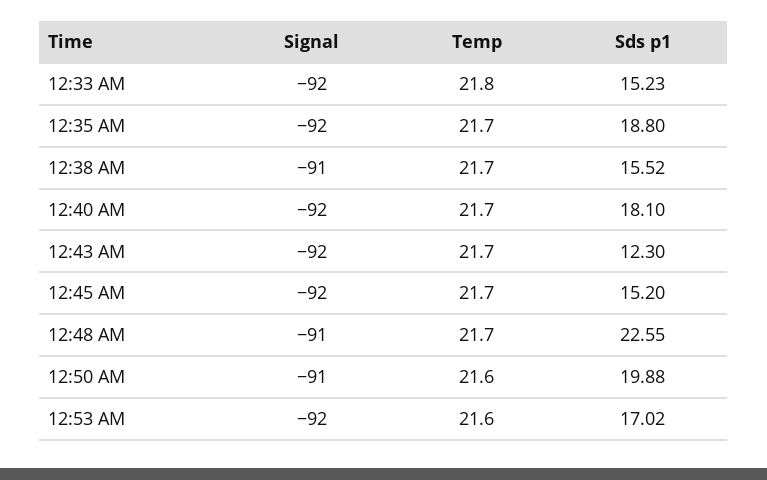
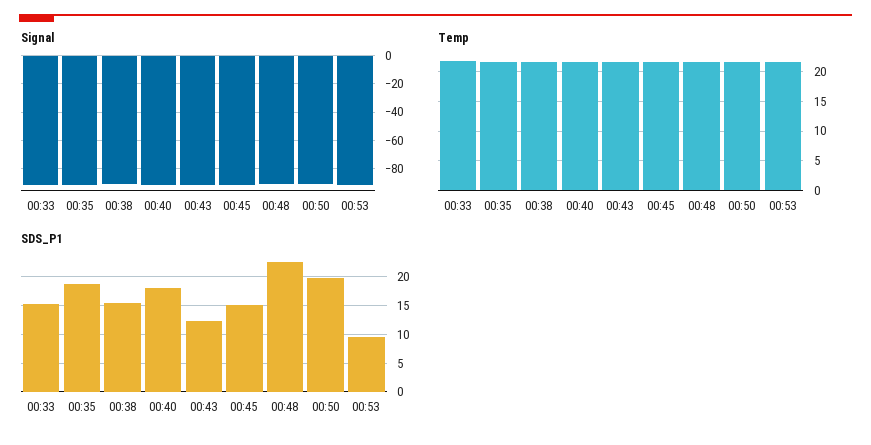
Sds p1, 12:53 AM: 17.02 -> 10

